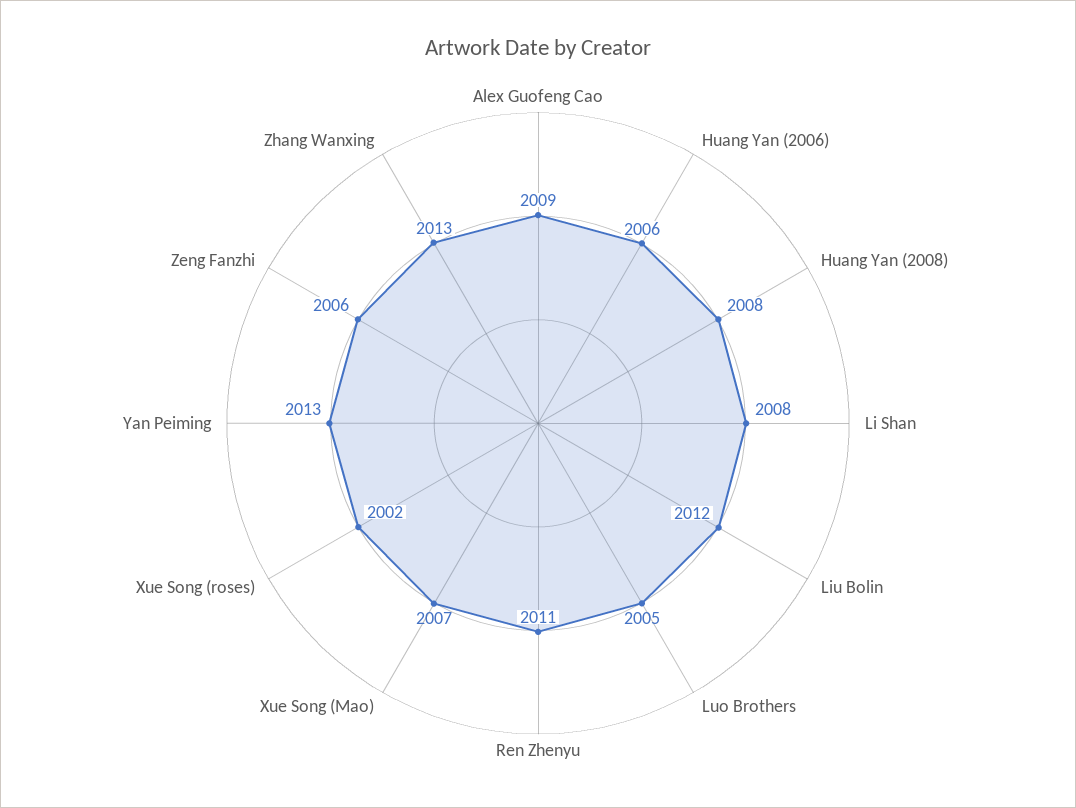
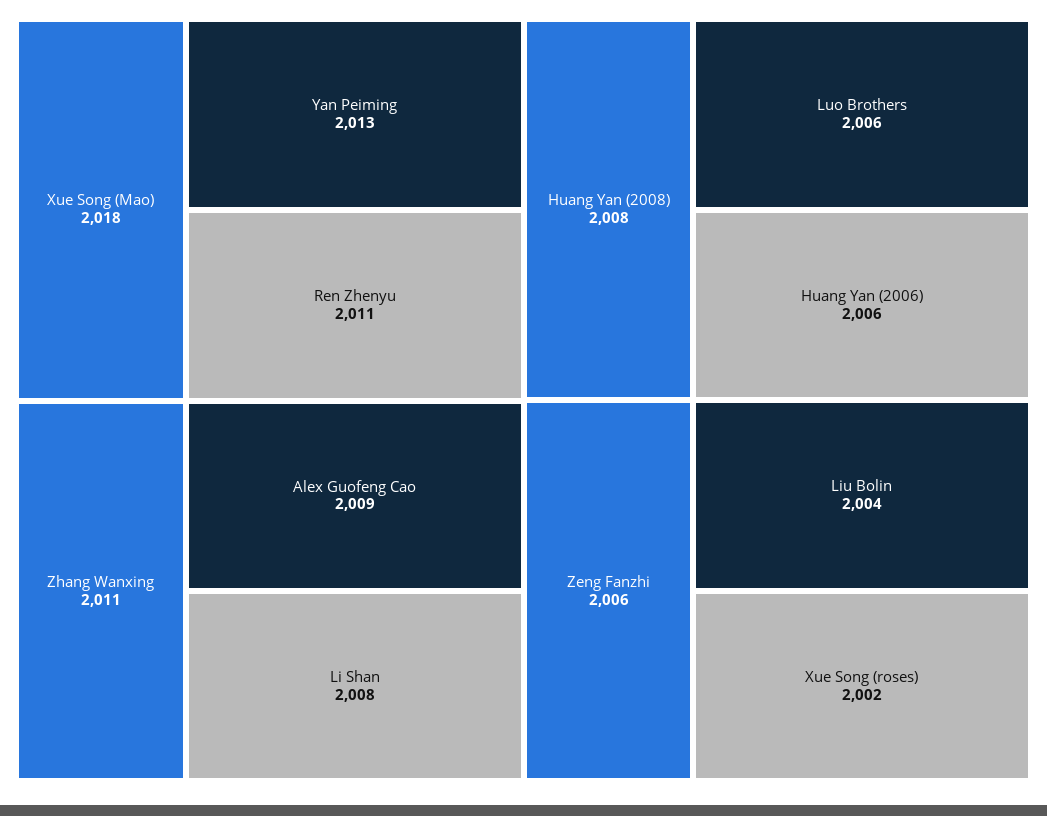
Liu Bolin: 2012 -> 2004
Luo Brothers: 2005 -> 2006
Xue Song (Mao): 2007 -> 2018
Zhang Wanxing: 2013 -> 2011

